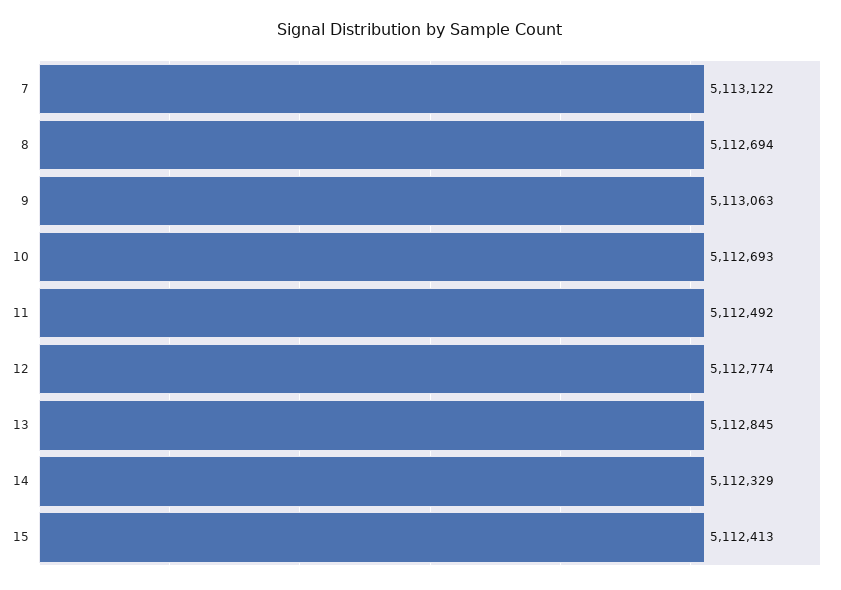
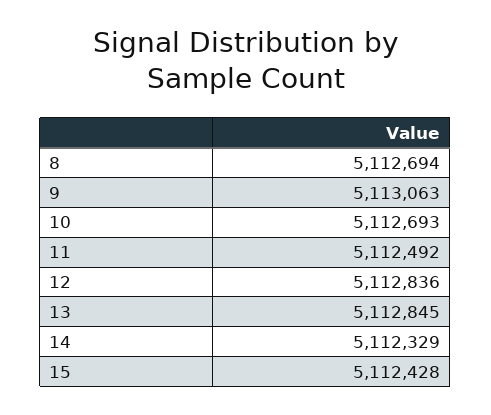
7: 5113122 -> none
12: 5112774 -> 5112836
15: 5112413 -> 5112428

